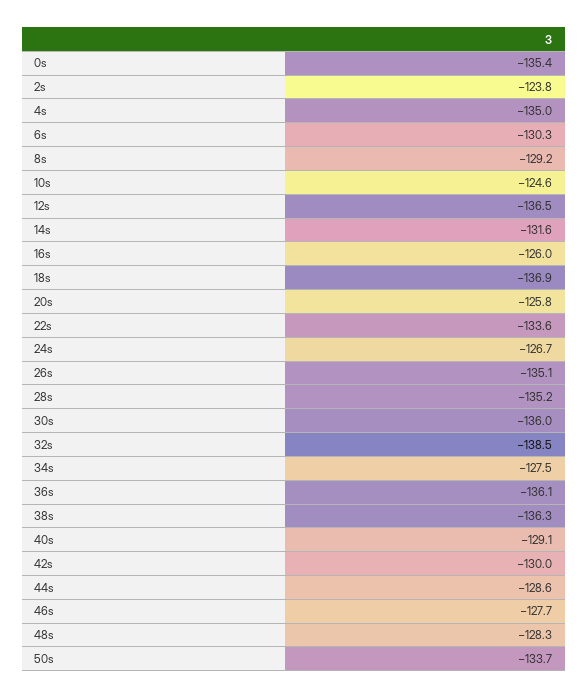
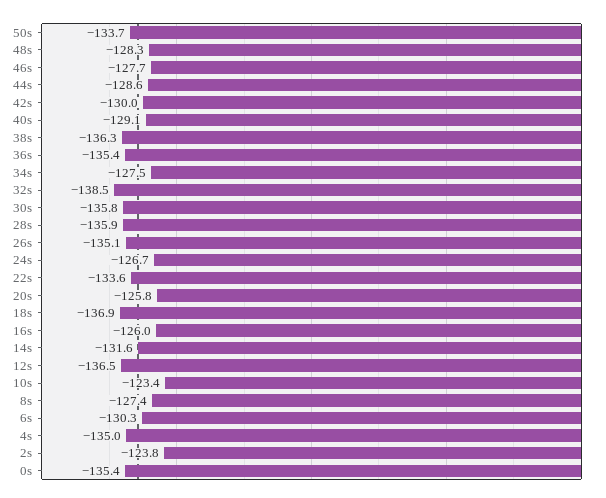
8s: -129.2 -> -127.4
10s: -124.6 -> -123.4
28s: -135.2 -> -135.9
30s: -136 -> -135.8
36s: -136.1 -> -135.4

